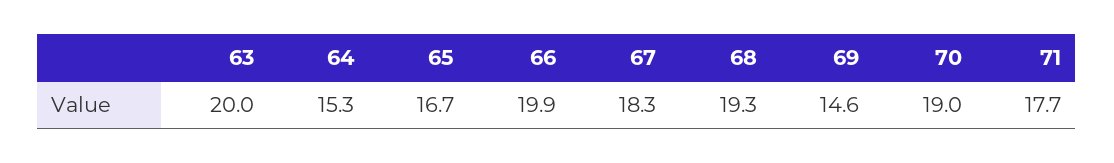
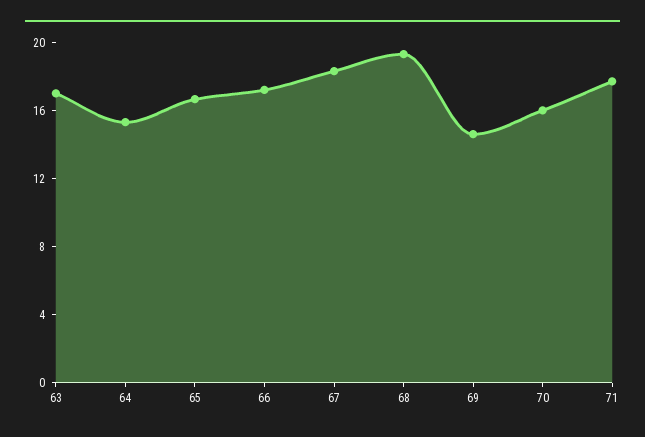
63: 20 -> 17
66: 19.9 -> 17
70: 19 -> 16

